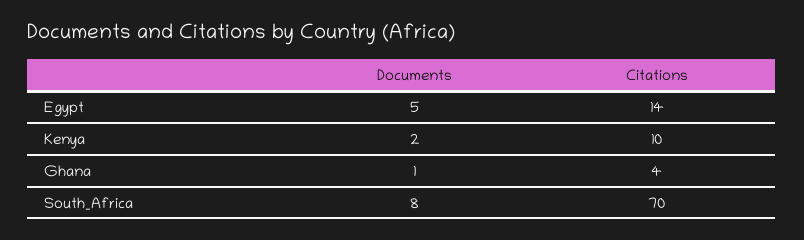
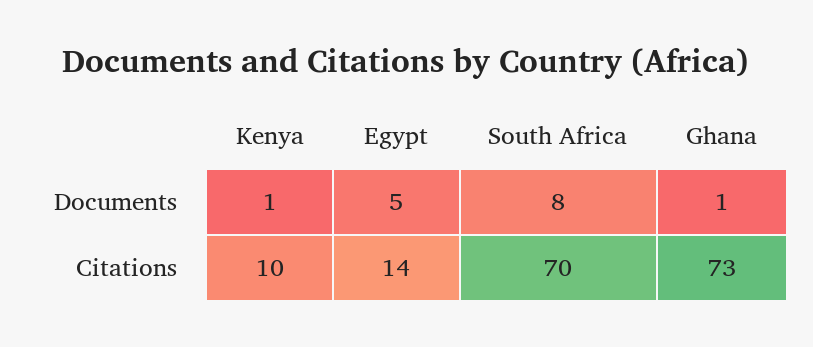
Documents, Kenya: 2 -> 1
Citations, Ghana: 4 -> 73

